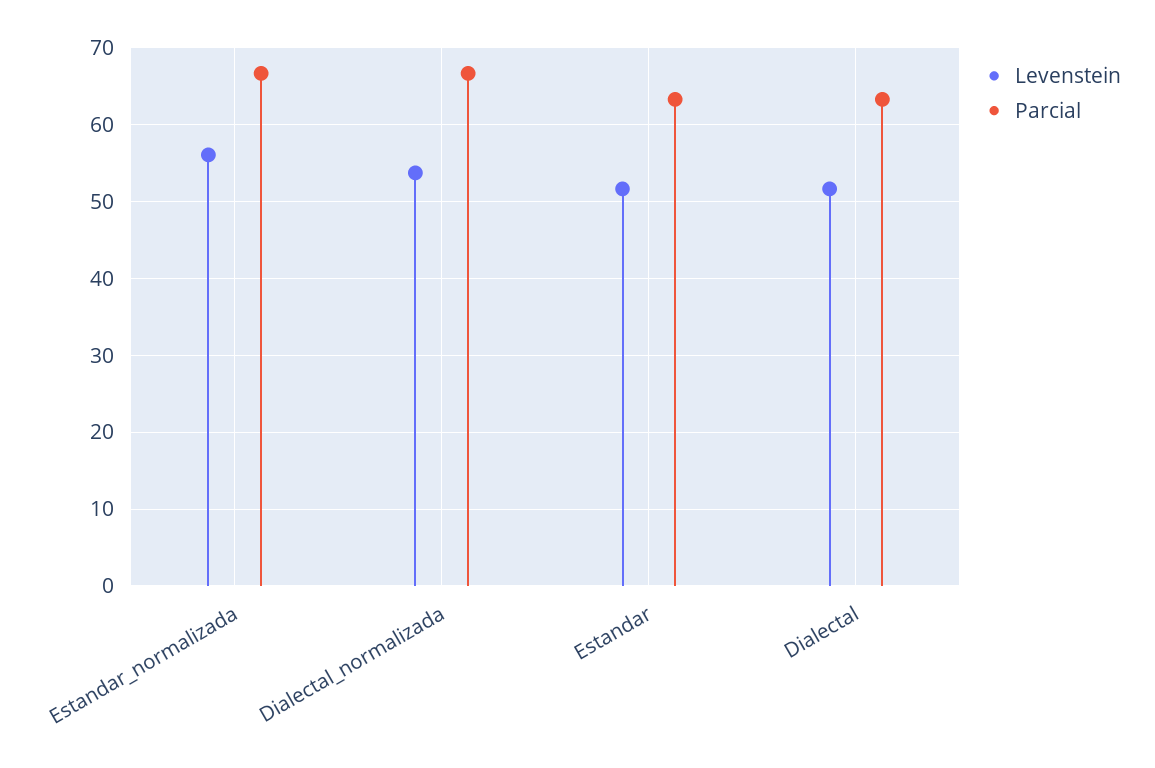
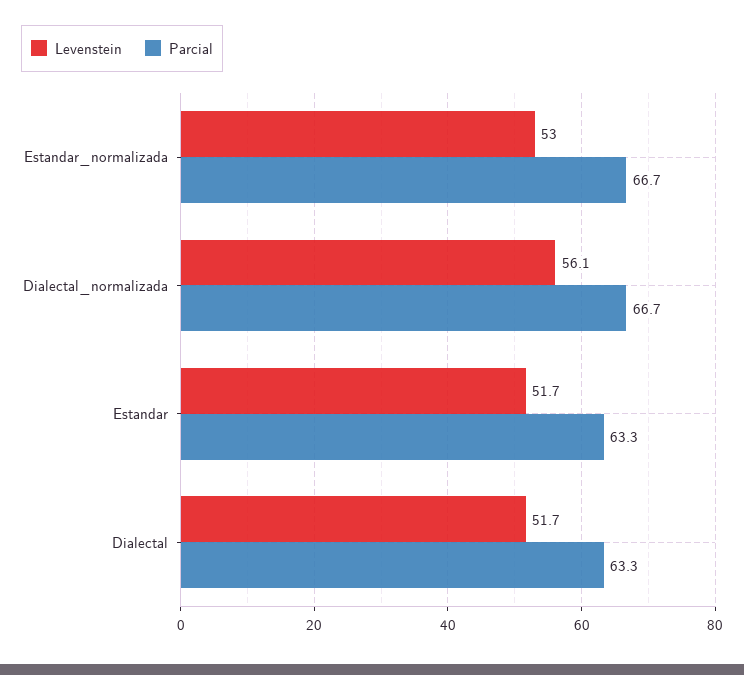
Levenstein, Estandar_normalizada: 56 -> 53
Levenstein, Dialectal_normalizada: 54 -> 56.1

